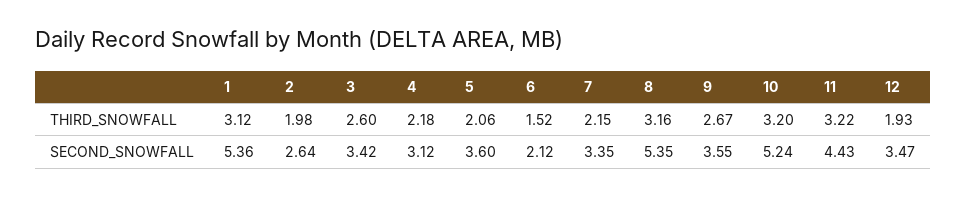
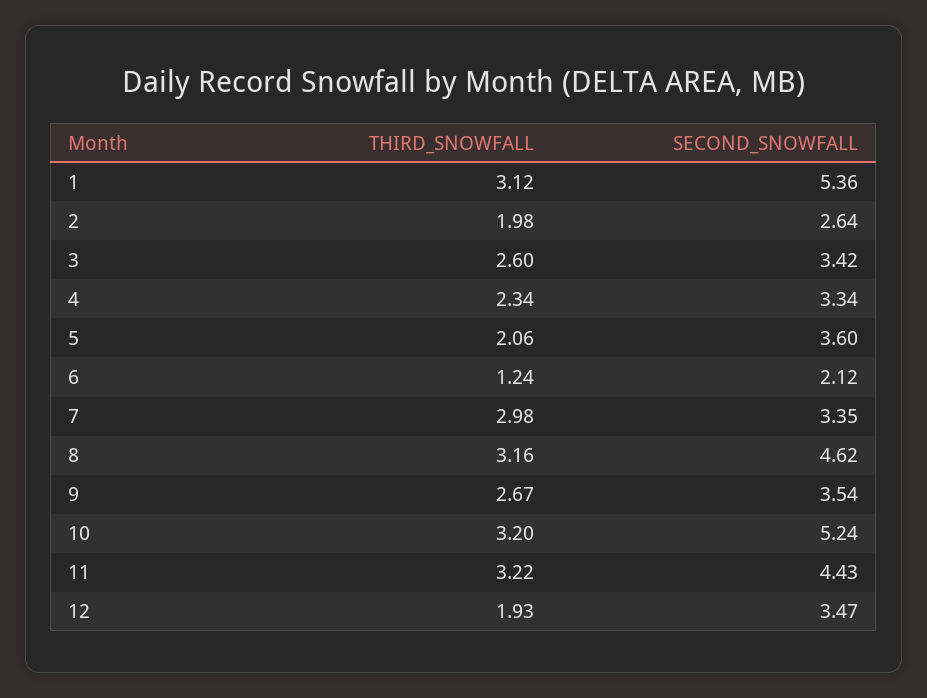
4, THIRD_SNOWFALL: 2.18 -> 2.34
6, THIRD_SNOWFALL: 1.52 -> 1.24
7, THIRD_SNOWFALL: 2.15 -> 2.98
4, SECOND_SNOWFALL: 3.12 -> 3.34
8, SECOND_SNOWFALL: 5.35 -> 4.62
9, SECOND_SNOWFALL: 3.55 -> 3.54

